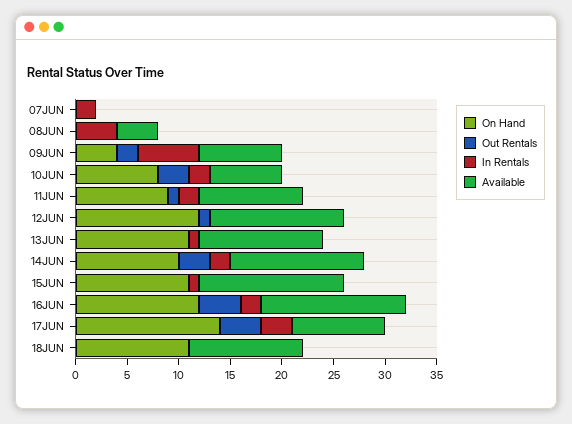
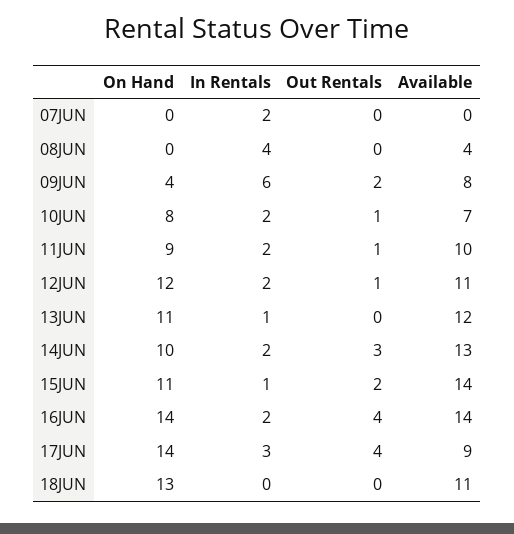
Out Rentals, 10JUN: 3 -> 1
In Rentals, 12JUN: 0 -> 2
Available, 12JUN: 13 -> 11
Out Rentals, 15JUN: 0 -> 2
On Hand, 16JUN: 12 -> 14
On Hand, 18JUN: 11 -> 13

